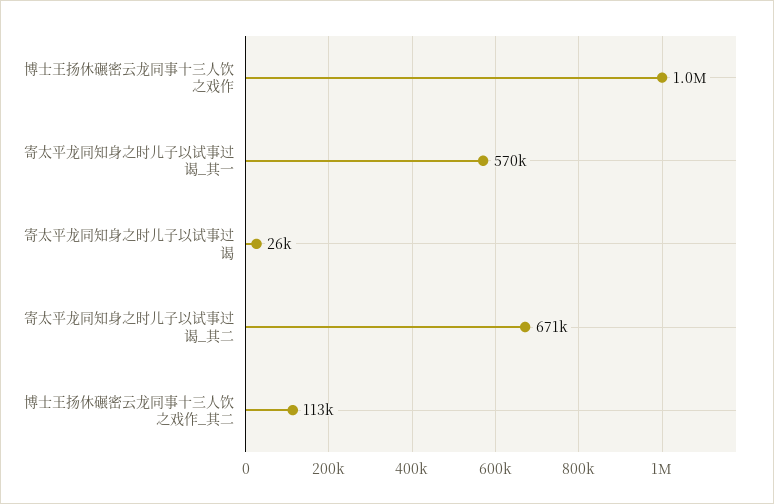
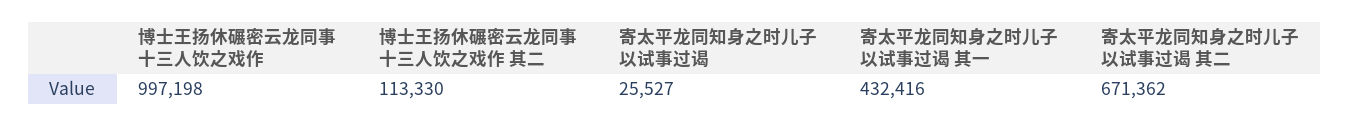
寄太平龙同知身之时儿子以试事过谒_其一: 570000 -> 432416

